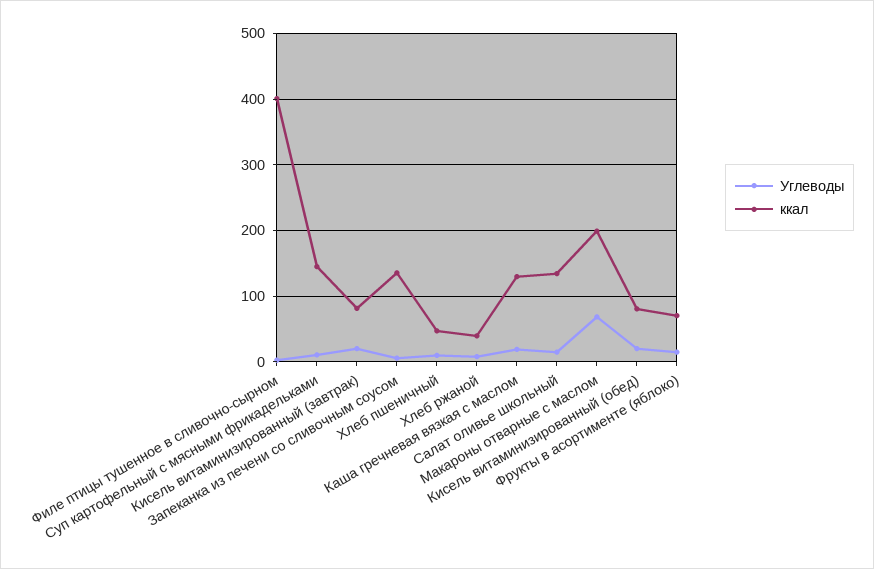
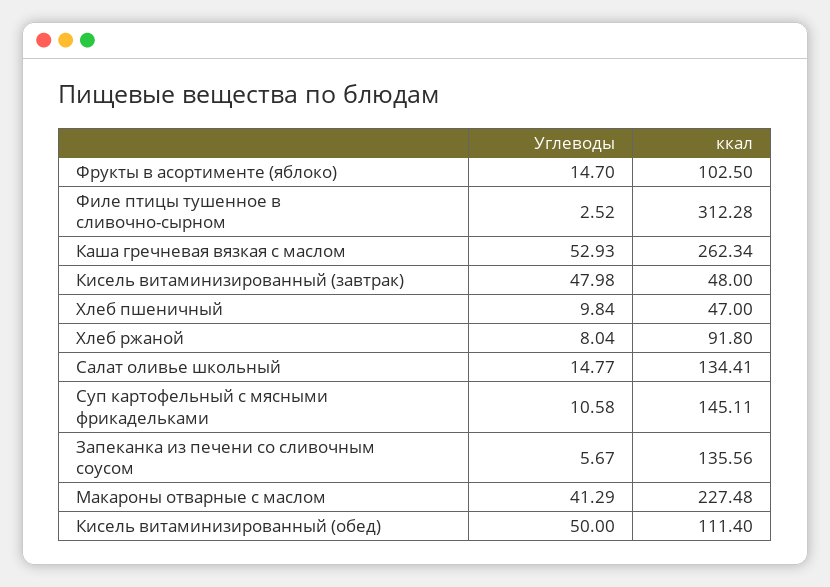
ккал, Филе птицы тушенное в сливочно-сырном: 400 -> 312.28
Углеводы, Кисель витаминизированный (завтрак): 20 -> 47.98
ккал, Кисель витаминизированный (завтрак): 80 -> 48
ккал, Хлеб ржаной: 40 -> 91.8
Углеводы, Каша гречневая вязкая с маслом: 20 -> 52.93
ккал, Каша гречневая вязкая с маслом: 130 -> 262.34
Углеводы, Макароны отварные с маслом: 70 -> 41.29
ккал, Макароны отварные с маслом: 200 -> 227.48
Углеводы, Кисель витаминизированный (обед): 20 -> 50
ккал, Кисель витаминизированный (обед): 80 -> 111.4
ккал, Фрукты в асортименте (яблоко): 70 -> 102.5

